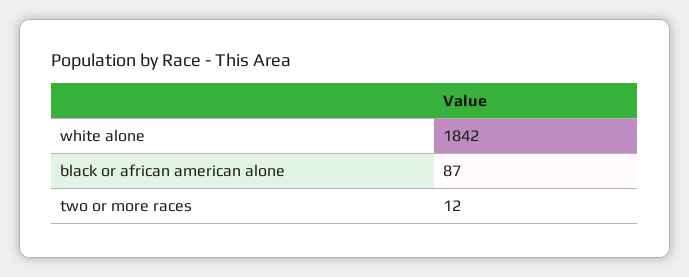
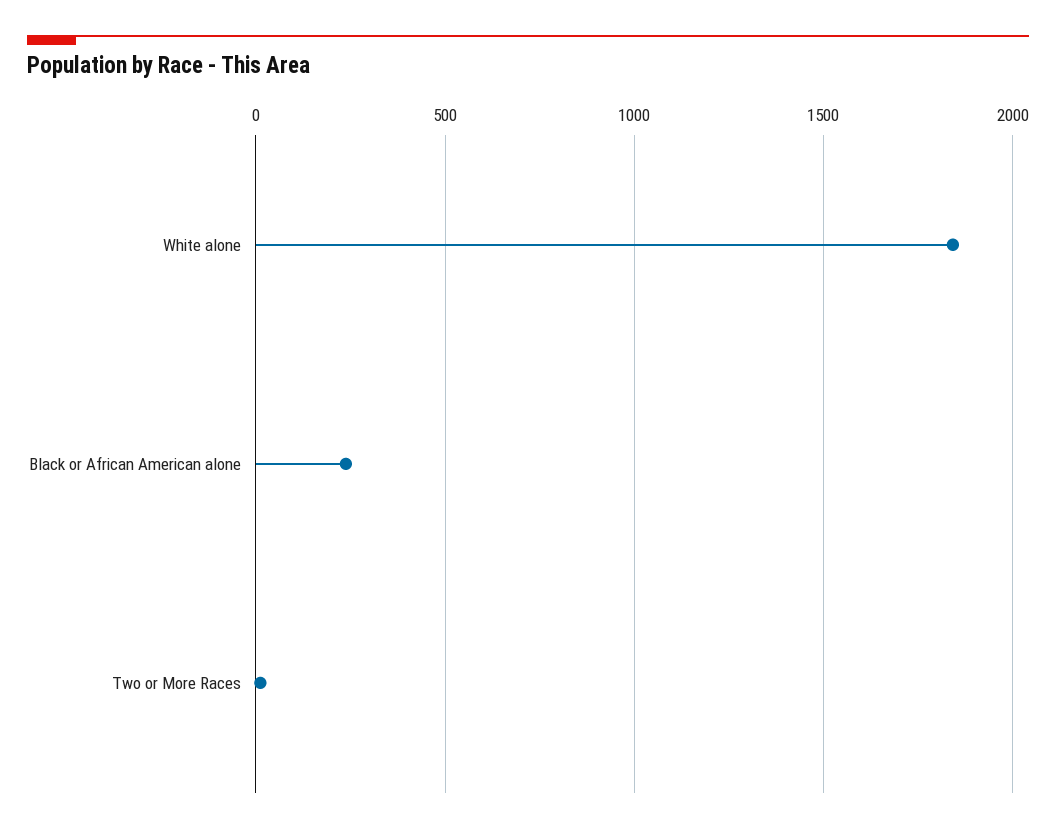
black or african american alone: 87 -> 250

